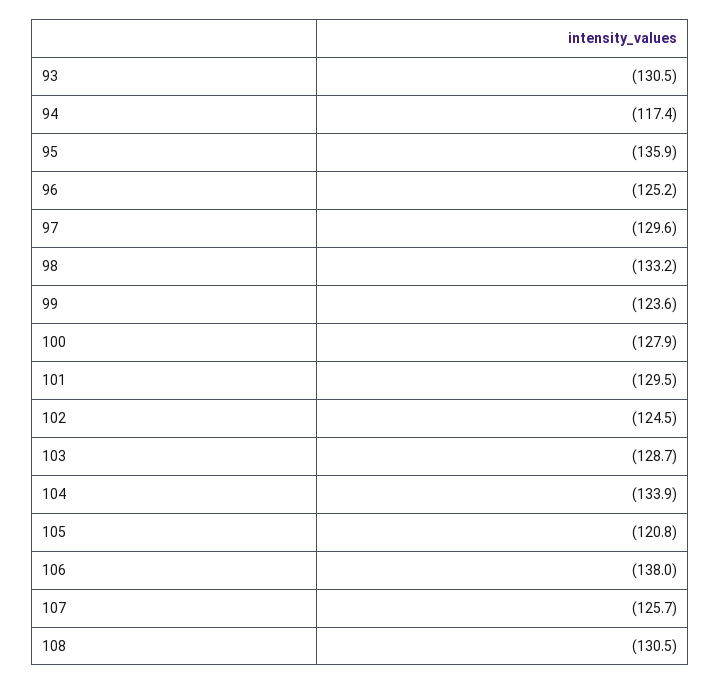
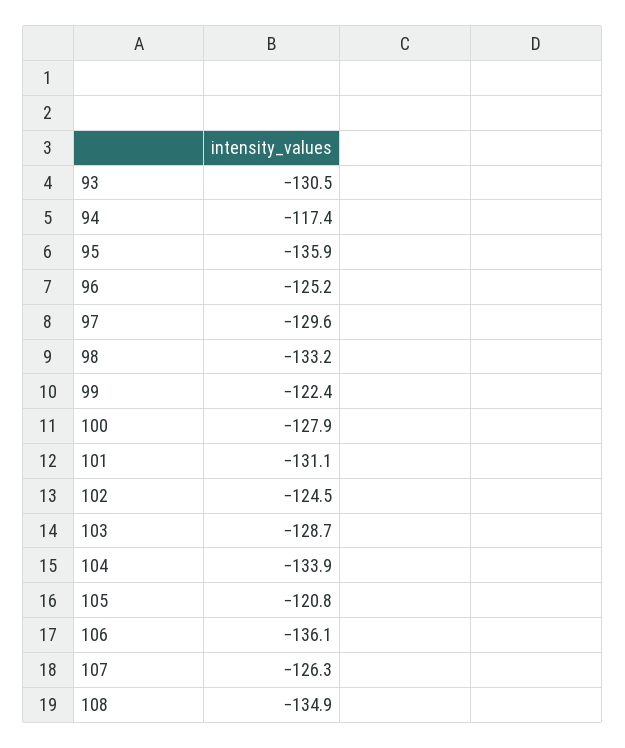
99: -123.6 -> -122.4
101: -129.5 -> -131.1
106: -138 -> -136.1
107: -125.7 -> -126.3
108: -130.5 -> -134.9

